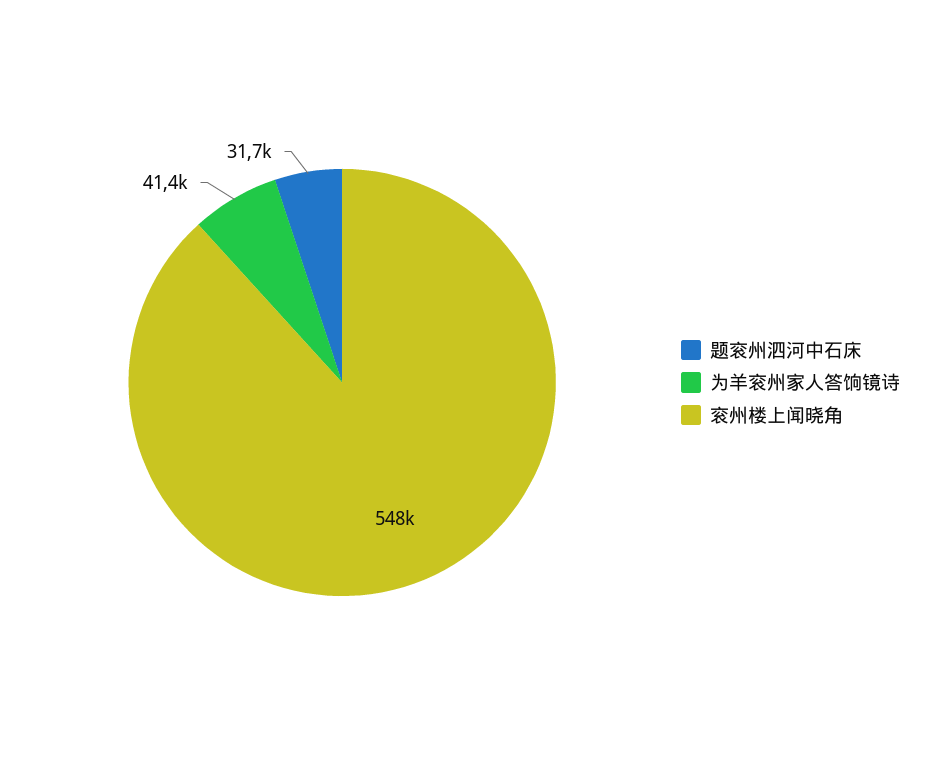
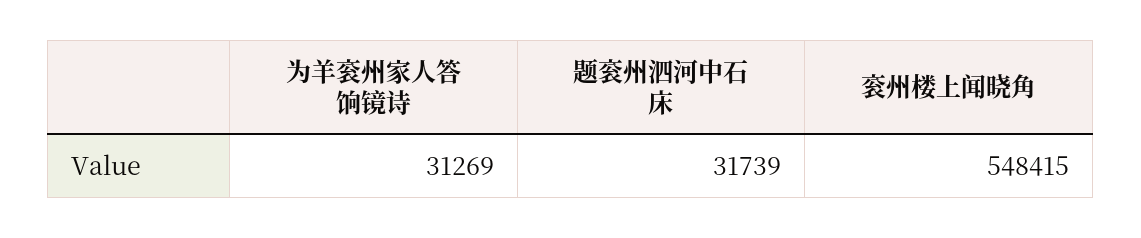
为羊衮州家人答饷镜诗: 41400 -> 31269

